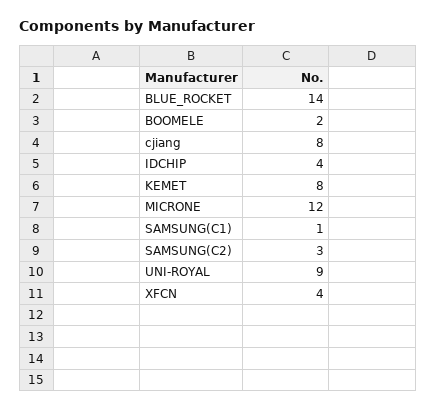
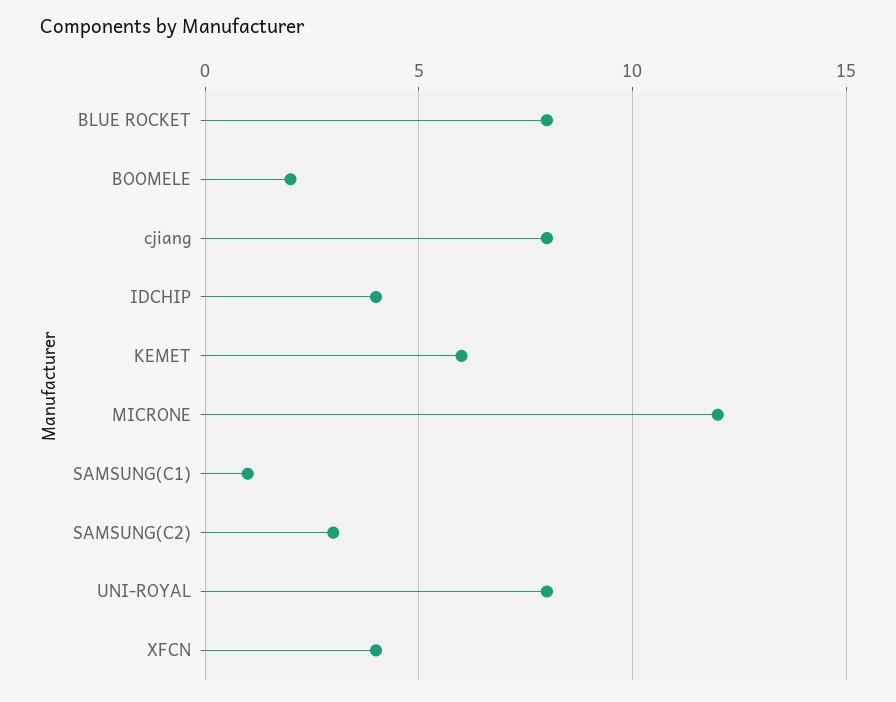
BLUE_ROCKET: 14 -> 8
KEMET: 8 -> 6
UNI-ROYAL: 9 -> 8

